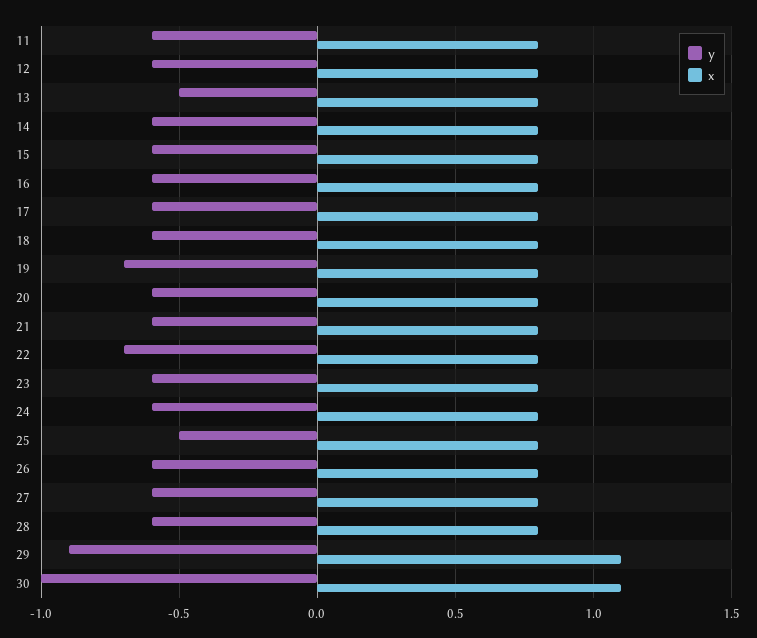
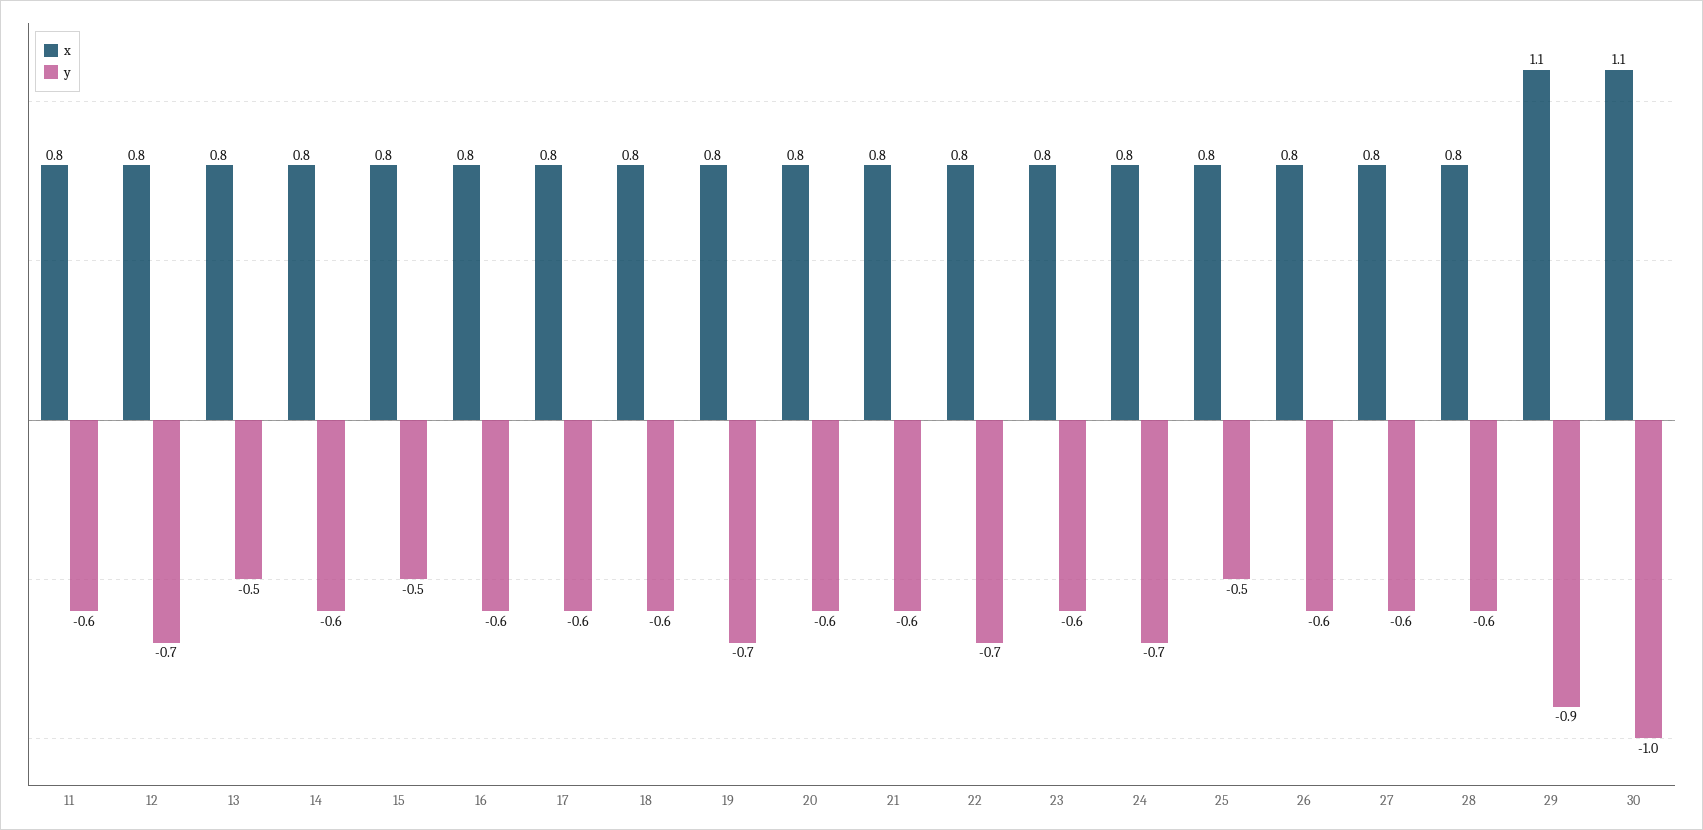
y, 12: -0.6 -> -0.7
y, 15: -0.6 -> -0.5
y, 24: -0.6 -> -0.7

